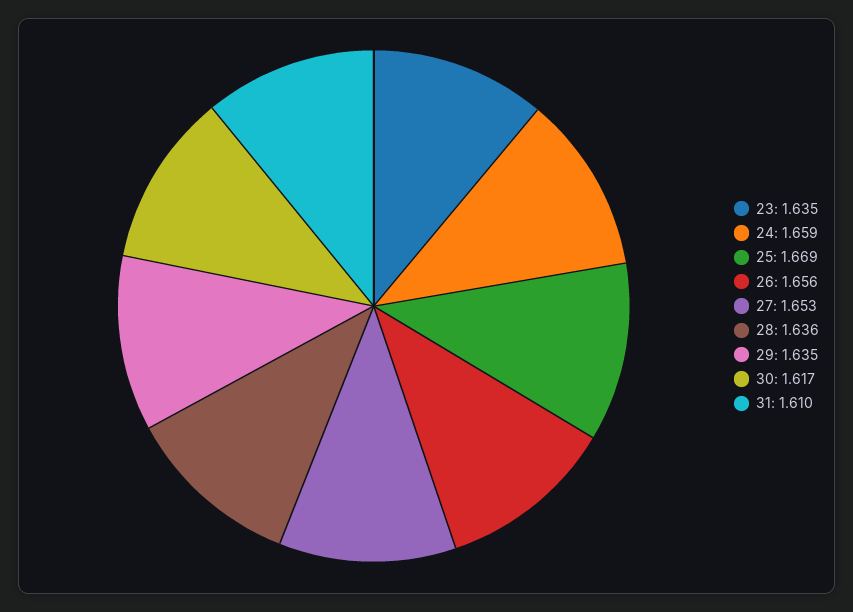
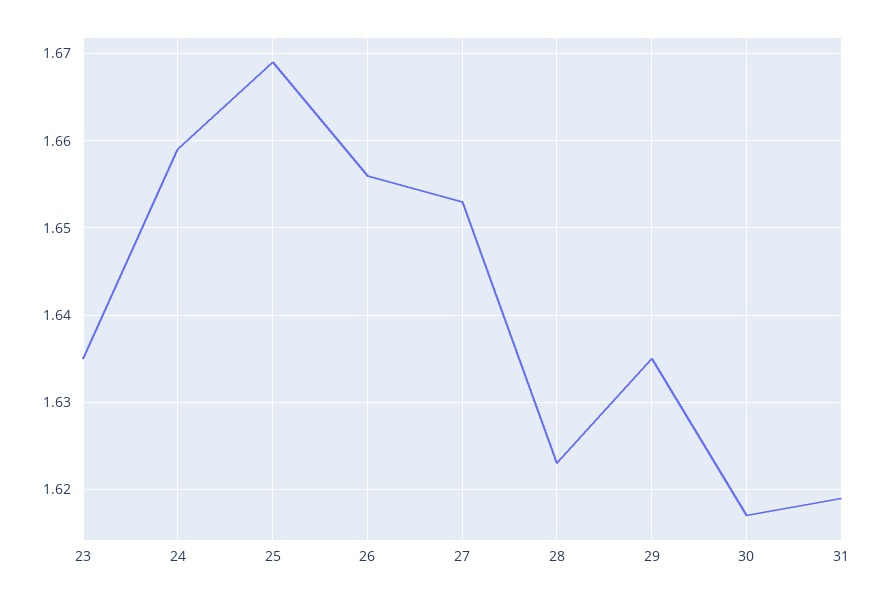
28: 1.636 -> 1.623
31: 1.61 -> 1.619

